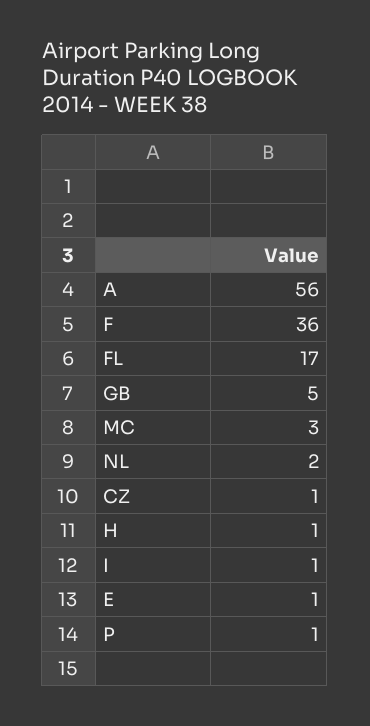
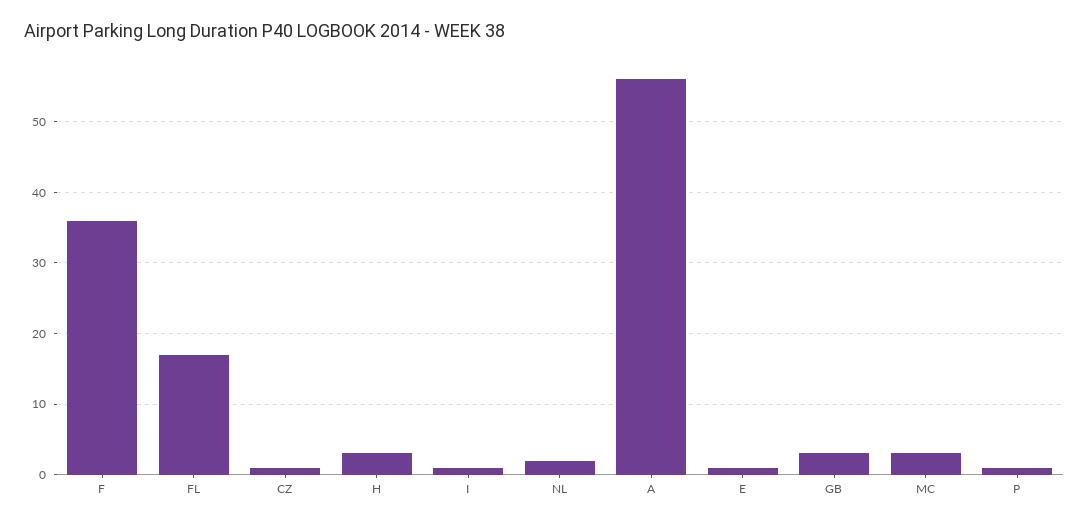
GB: 5 -> 3
H: 1 -> 3

